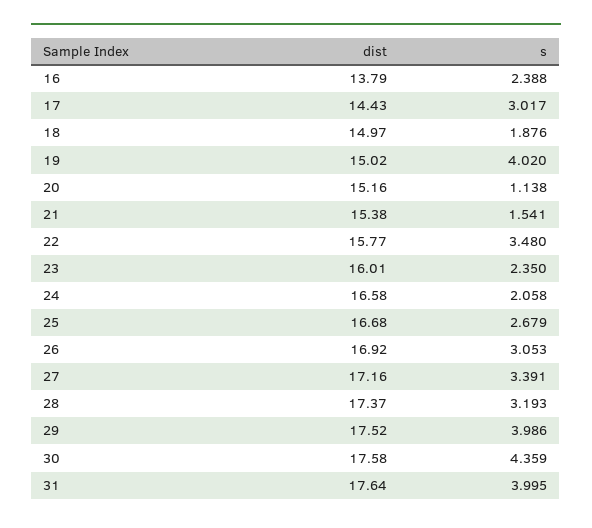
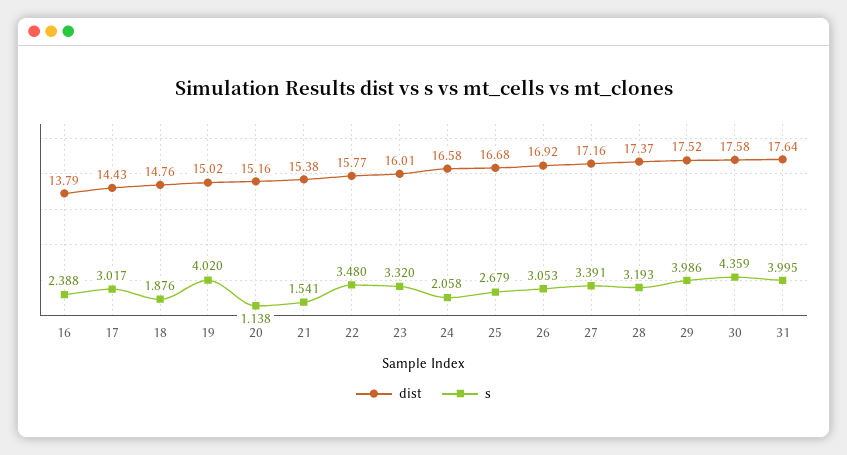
dist, 18: 14.97 -> 14.76
s, 23: 2.35 -> 3.32

